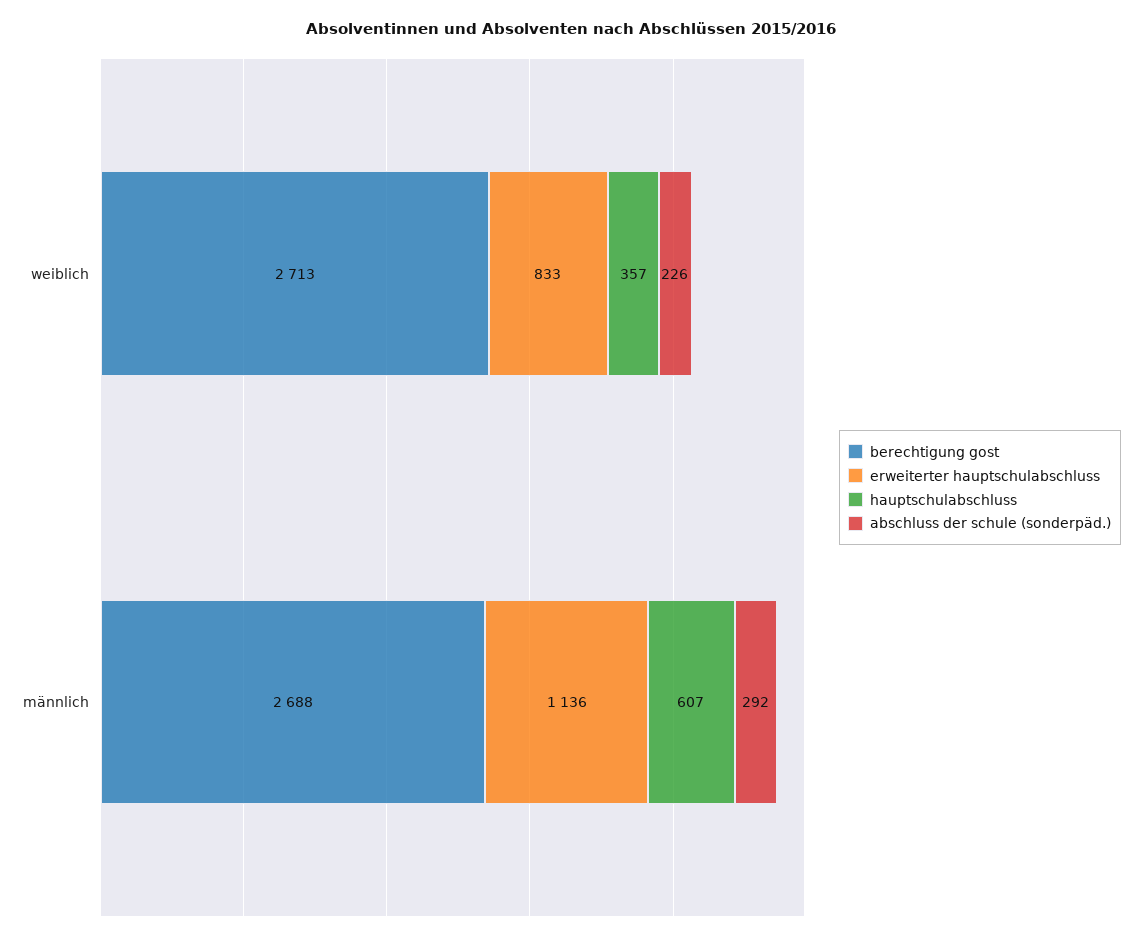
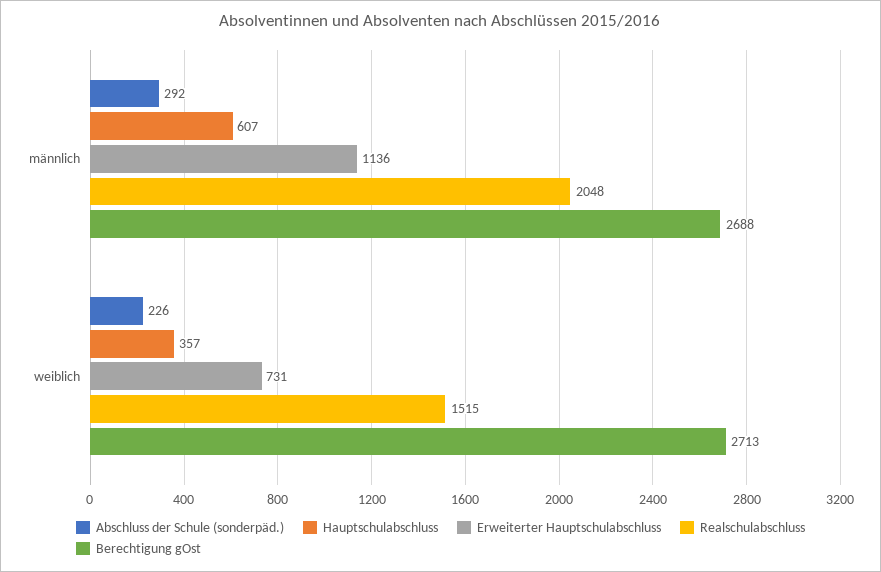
erweiterter hauptschulabschluss, weiblich: 833 -> 731
Realschulabschluss, männlich: none -> 2048
Realschulabschluss, weiblich: none -> 1515

